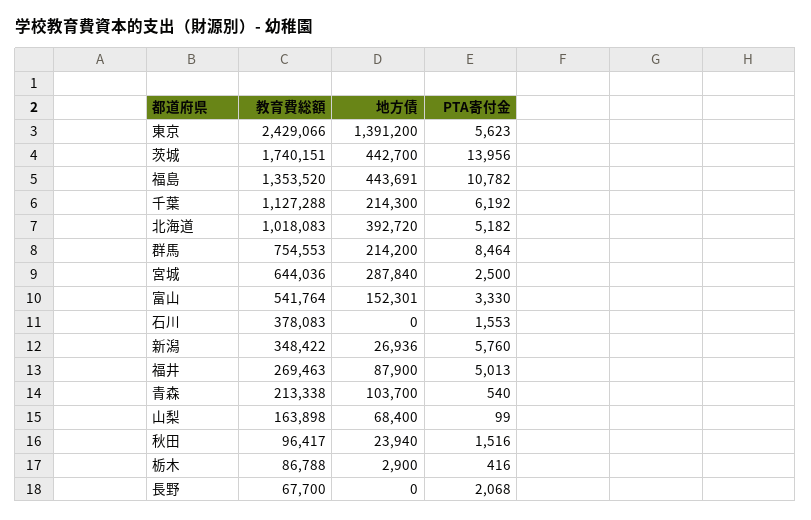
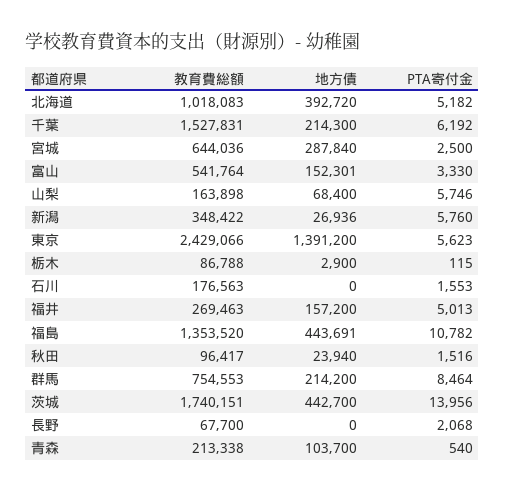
教育費総額, 千葉: 1127288 -> 1527831
教育費総額, 石川: 378083 -> 176563
地方債, 福井: 87900 -> 157200
PTA寄付金, 山梨: 99 -> 5746
PTA寄付金, 栃木: 416 -> 115

